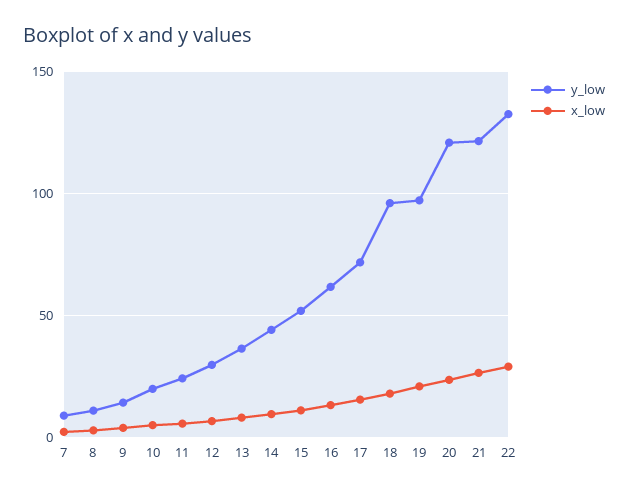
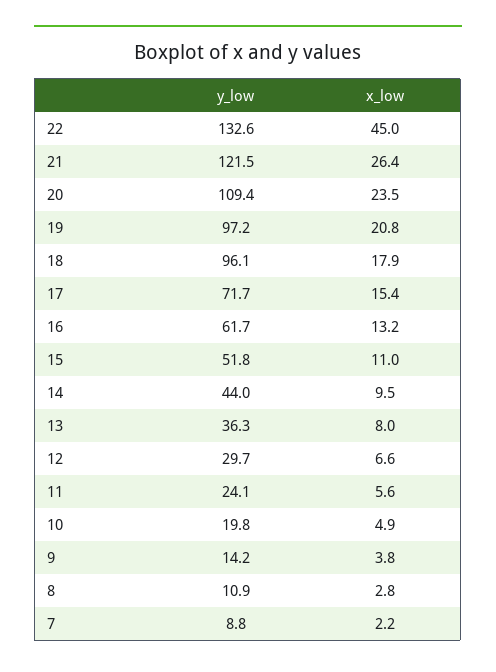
y_low, 20: 120 -> 109.4
x_low, 22: 30 -> 45

